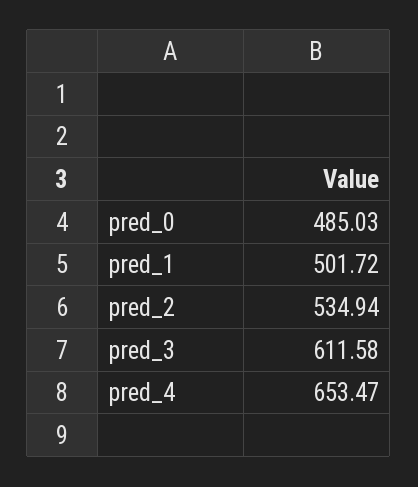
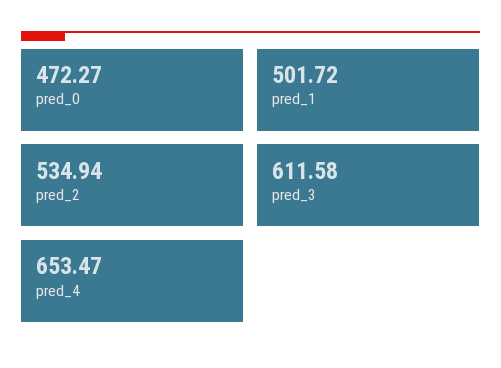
pred_0: 485.03 -> 472.27

